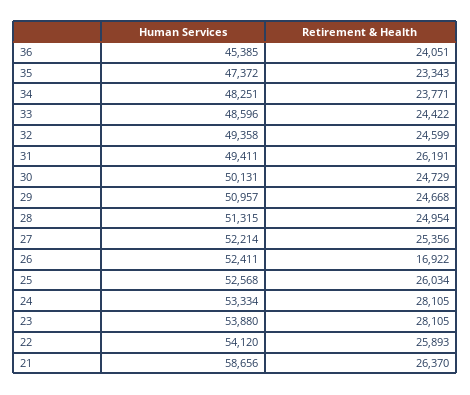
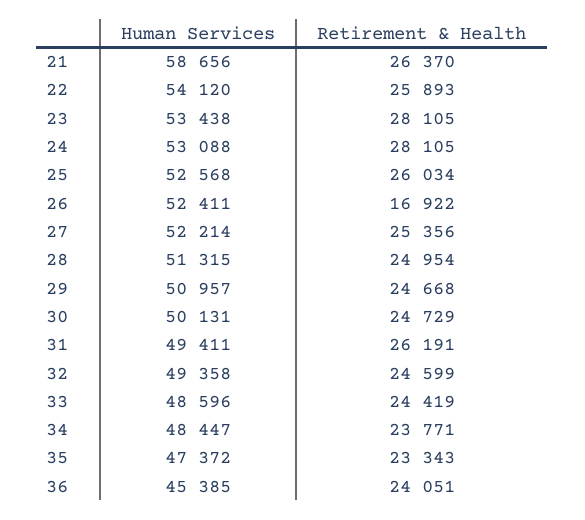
Human Services, 34: 48251 -> 48447
Retirement & Health, 33: 24422 -> 24419
Human Services, 24: 53334 -> 53088
Human Services, 23: 53880 -> 53438

